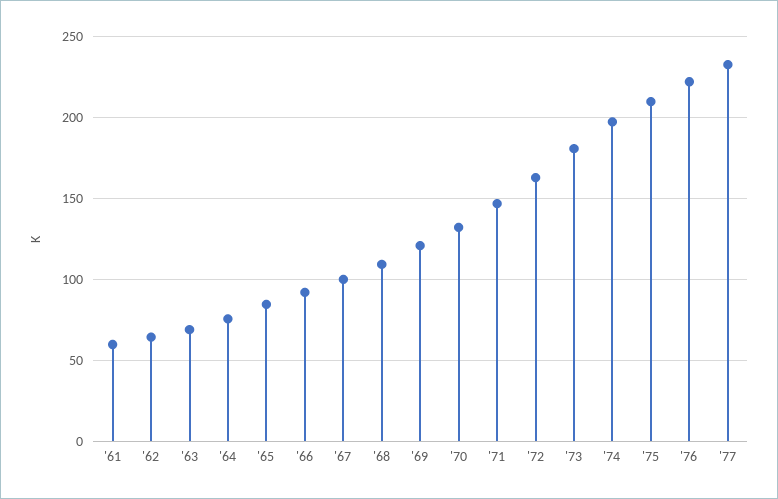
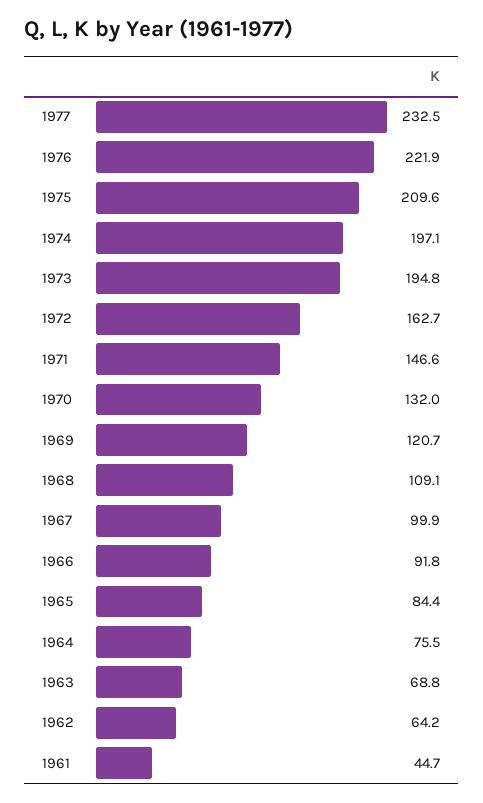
'61: 60 -> 44.7
'73: 180 -> 194.8

